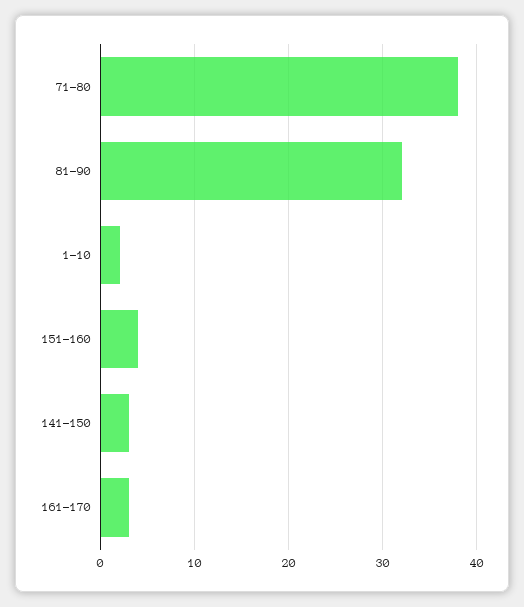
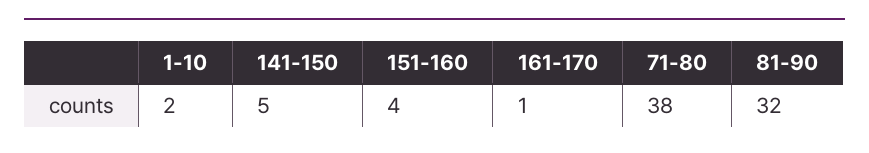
141-150: 3 -> 5
161-170: 3 -> 1

